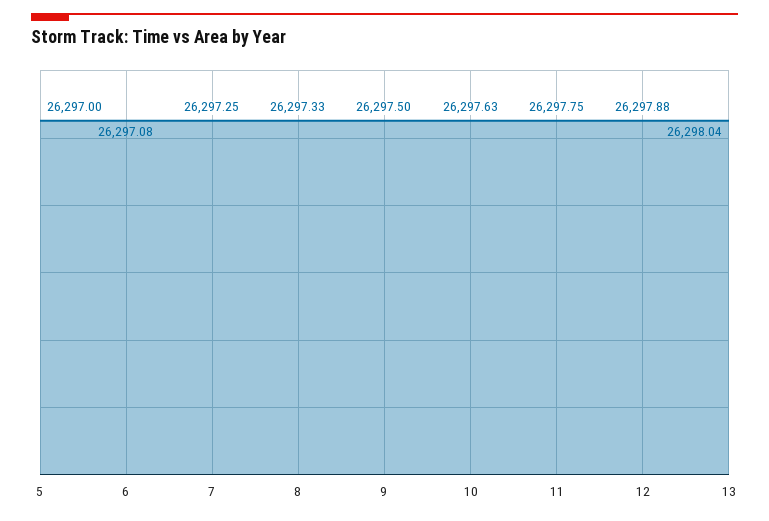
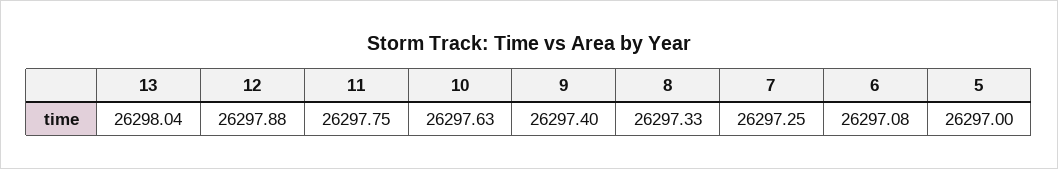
9: 26297.5 -> 26297.4

